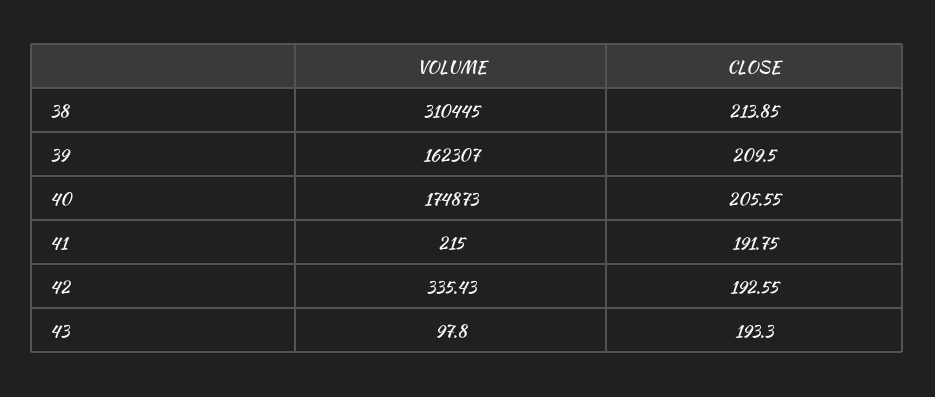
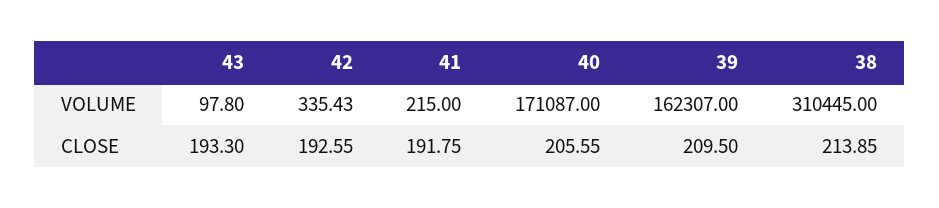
VOLUME, 40: 174873 -> 171087

